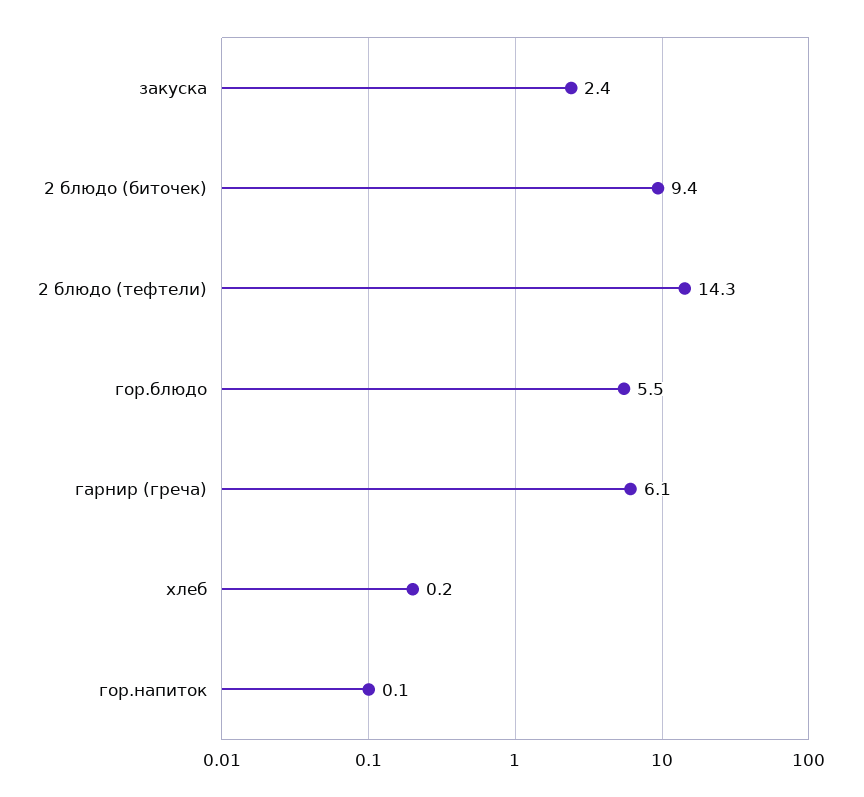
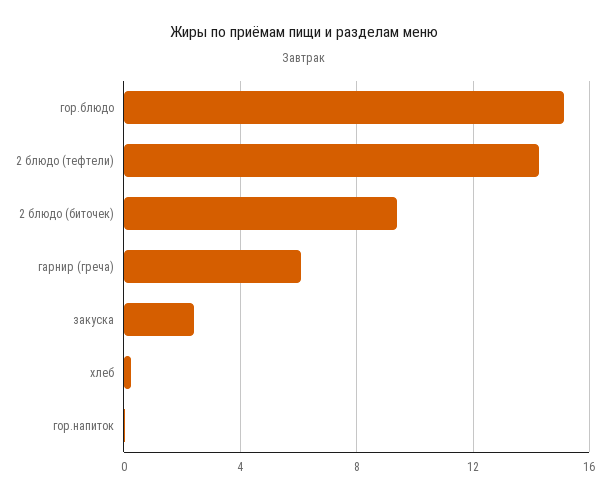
гор.блюдо: 5.5 -> 15

